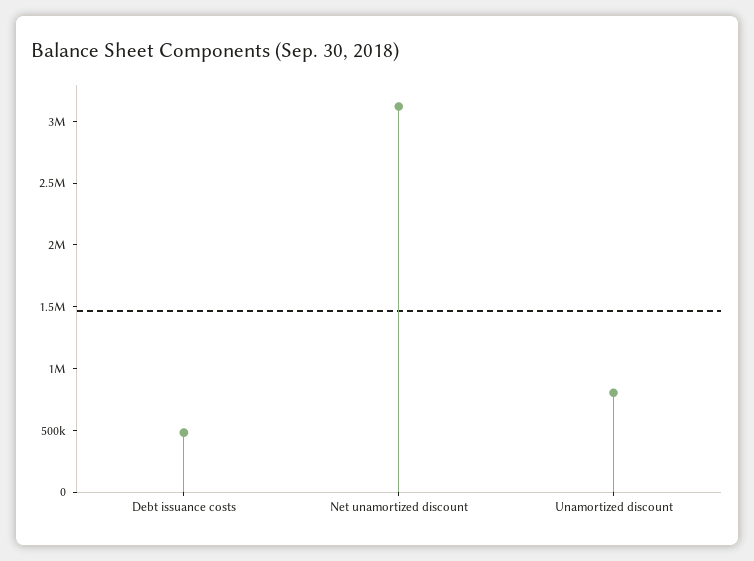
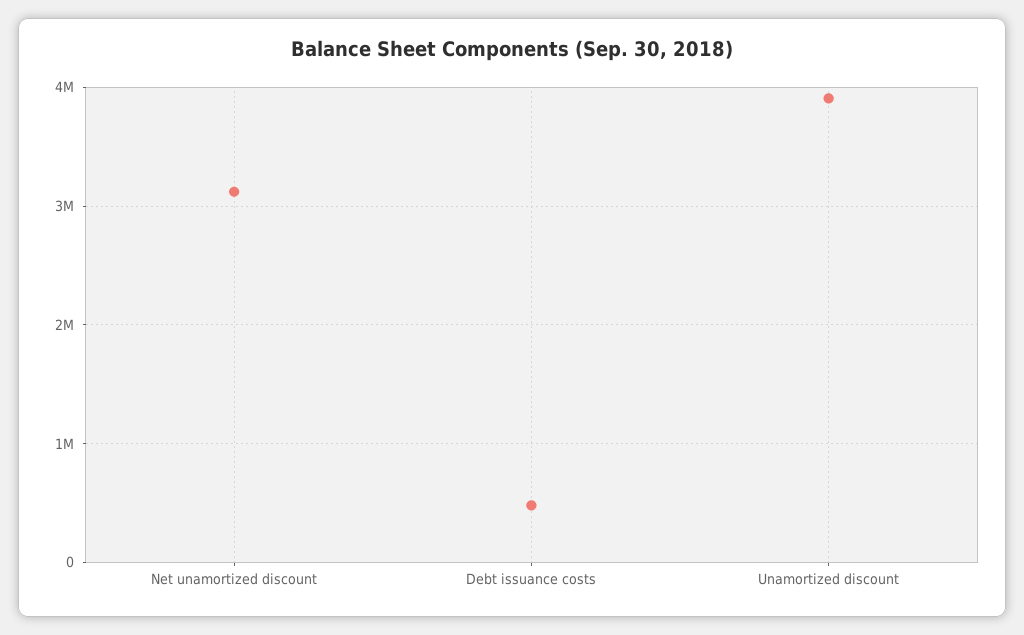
Unamortized discount: 800000 -> 3900000

